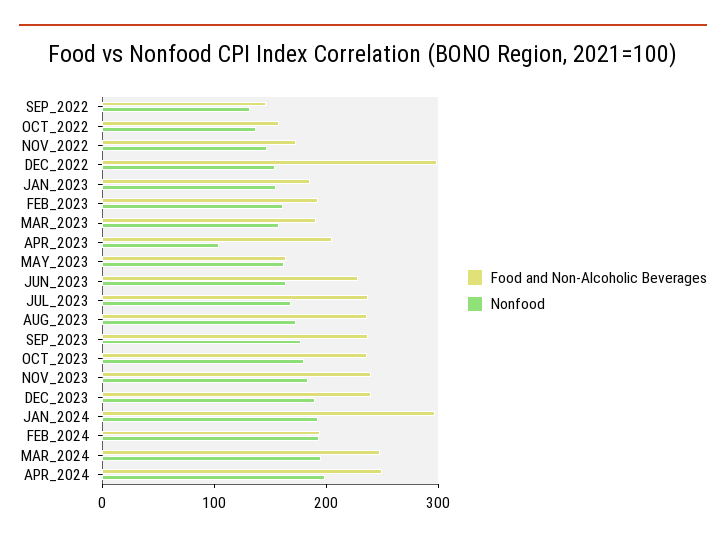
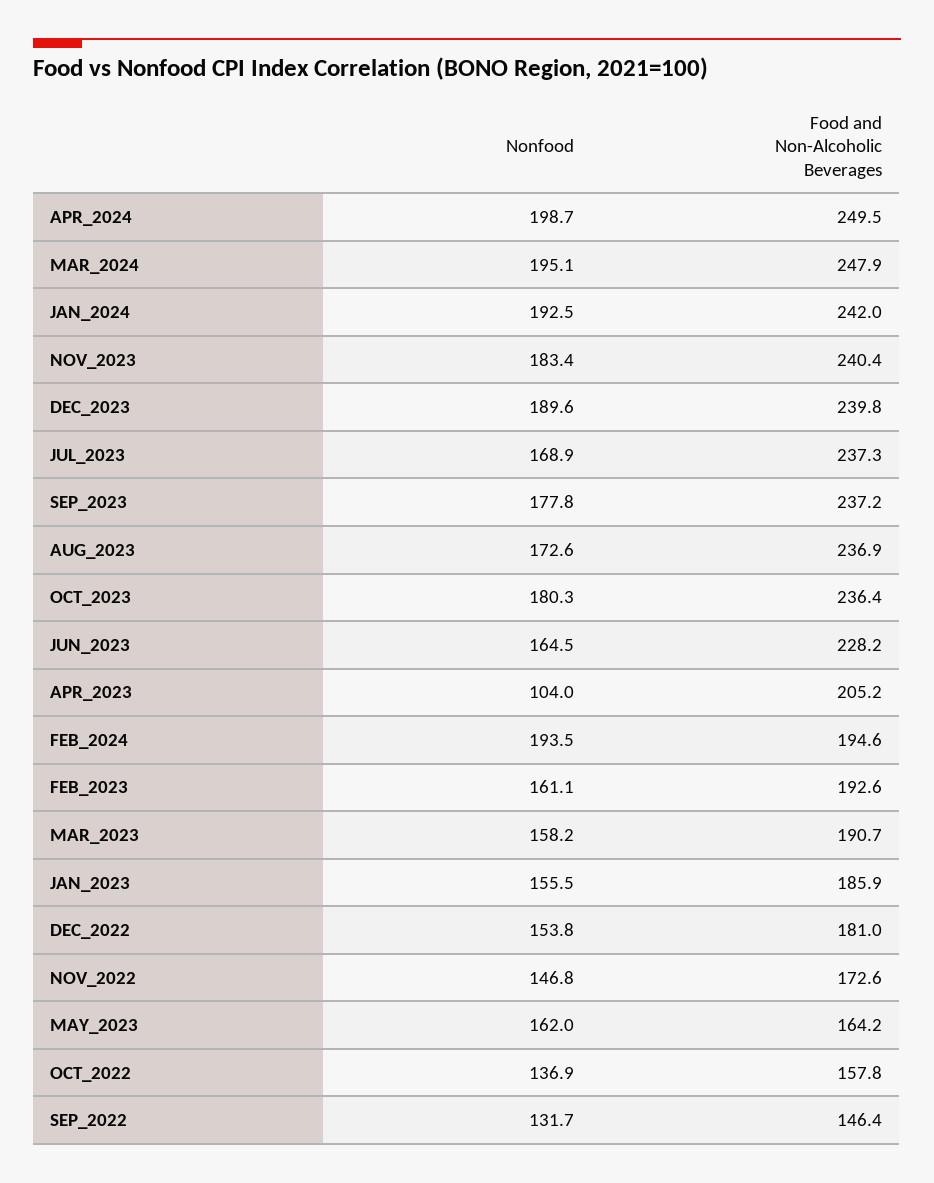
Food and Non-Alcoholic Beverages, DEC_2022: 300 -> 181
Food and Non-Alcoholic Beverages, JAN_2024: 300 -> 242

